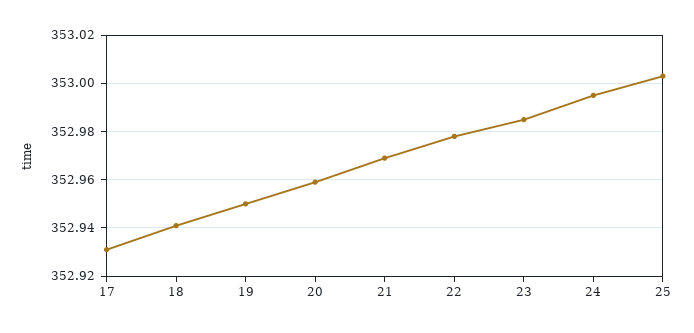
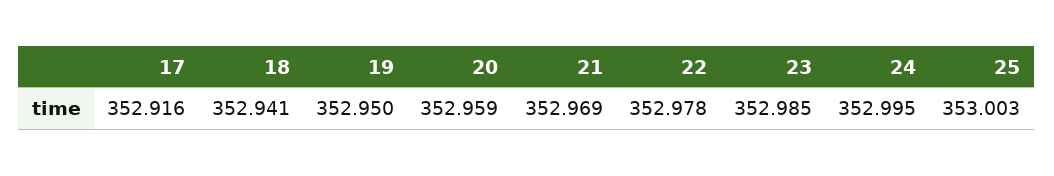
17: 352.93 -> 352.916

